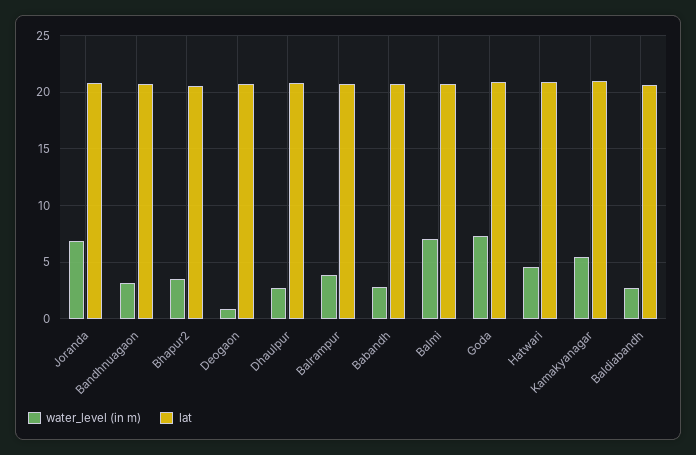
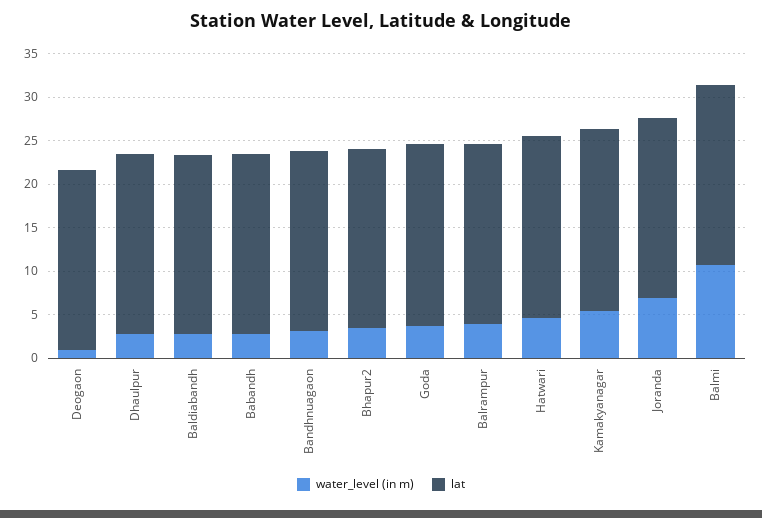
water_level (in m), Balmi: 7 -> 11
water_level (in m), Goda: 7 -> 4

